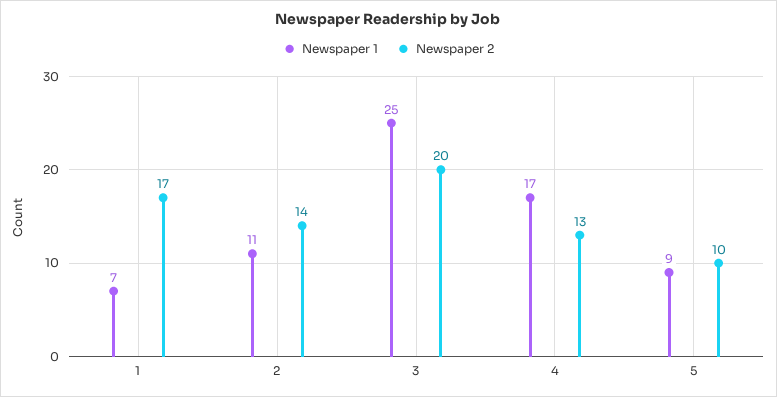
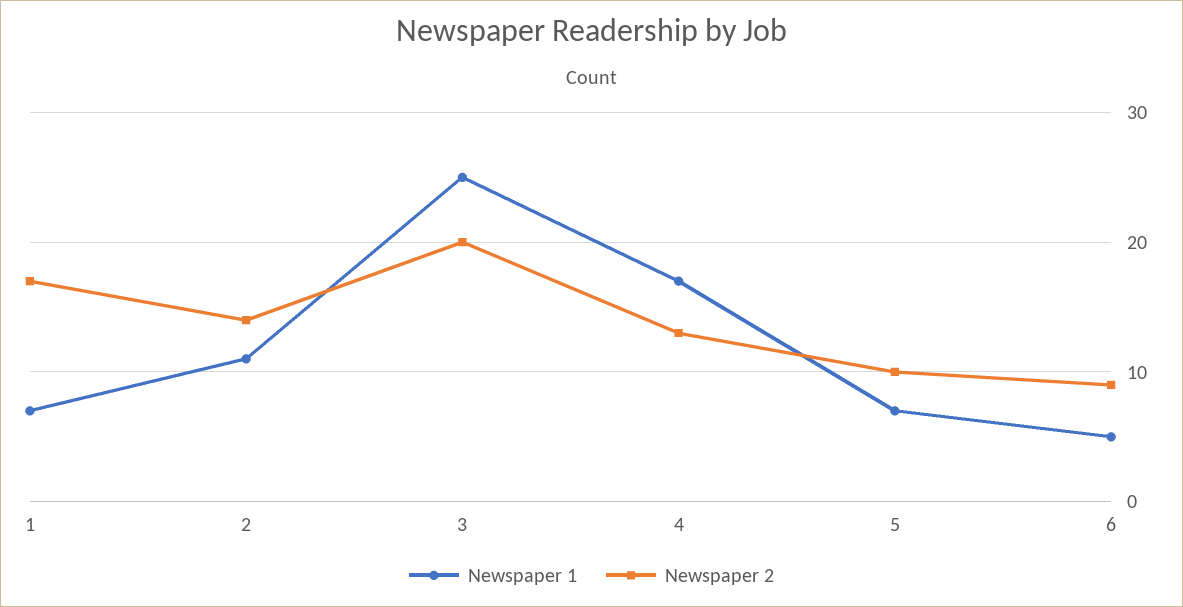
Newspaper 1, 5: 9 -> 7
Newspaper 1, 6: none -> 5
Newspaper 2, 6: none -> 9

